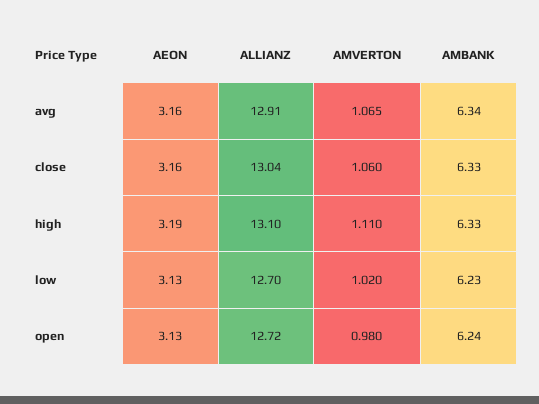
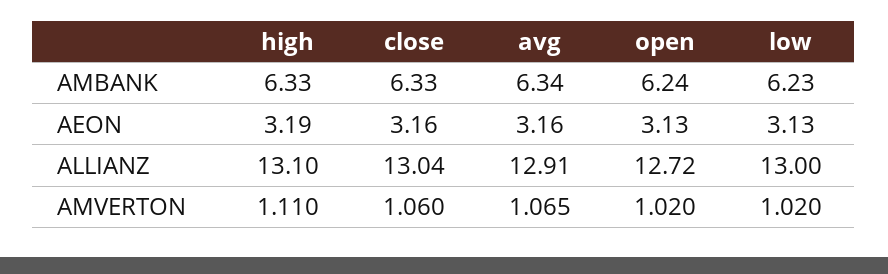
ALLIANZ, low: 12.7 -> 13
AMVERTON, open: 0.98 -> 1.02

